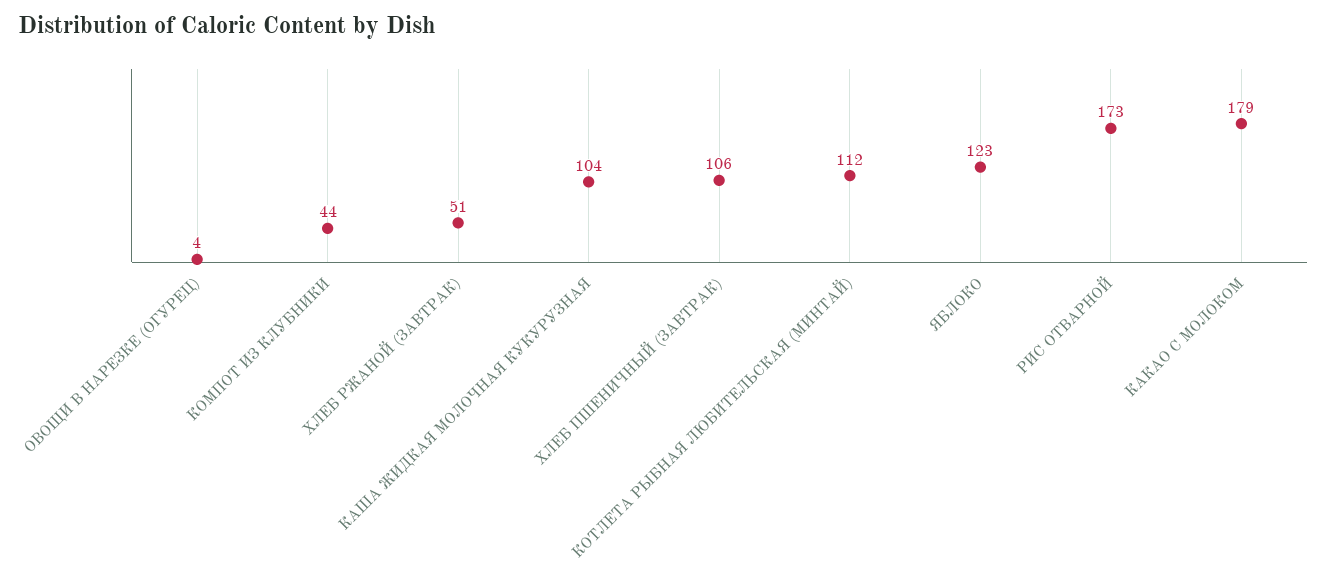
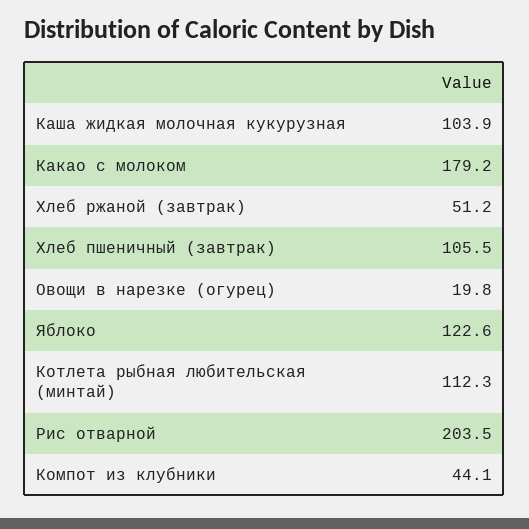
ОВОЩИ В НАРЕЗКЕ (ОГУРЕЦ): 4 -> 19.8
РИС ОТВАРНОЙ: 173 -> 203.5

